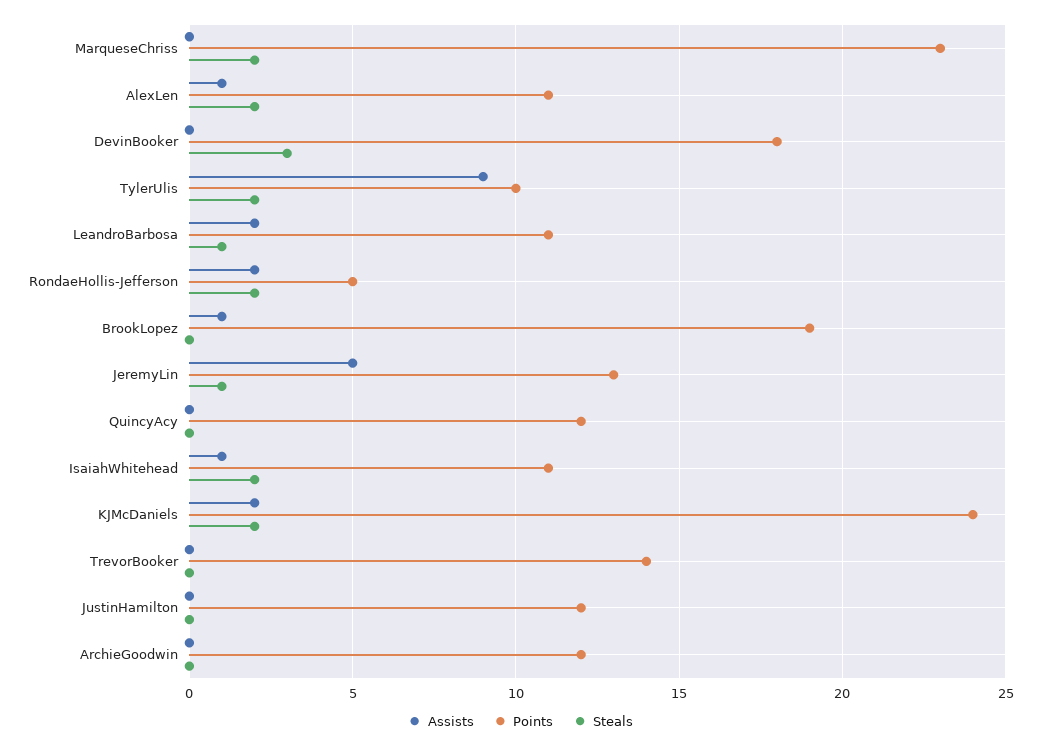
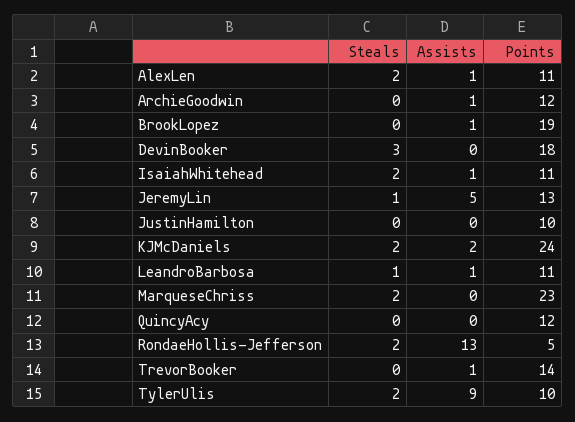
Assists, LeandroBarbosa: 2 -> 1
Assists, RondaeHollis-Jefferson: 2 -> 13
Assists, TrevorBooker: 0 -> 1
Points, JustinHamilton: 12 -> 10
Assists, ArchieGoodwin: 0 -> 1

